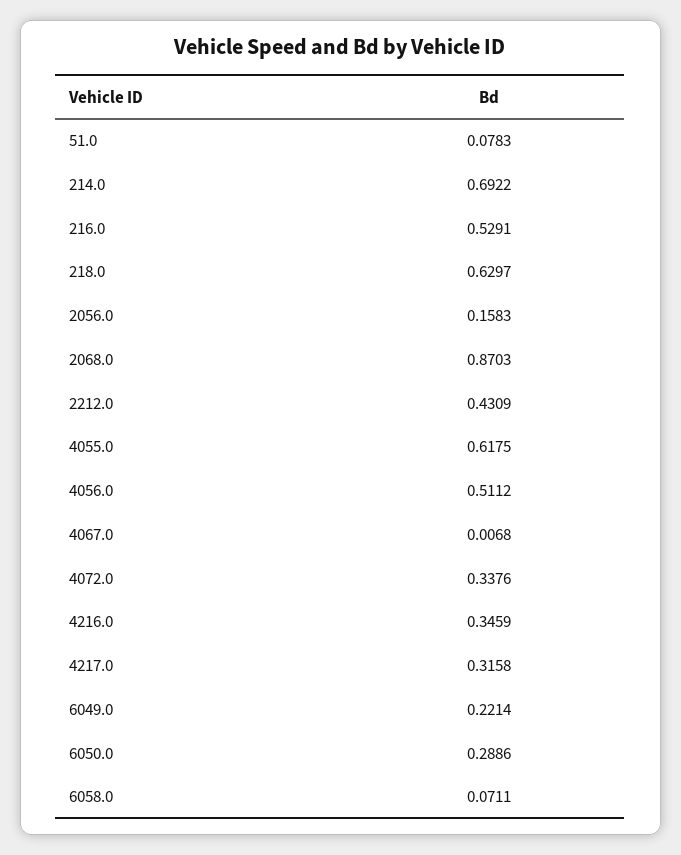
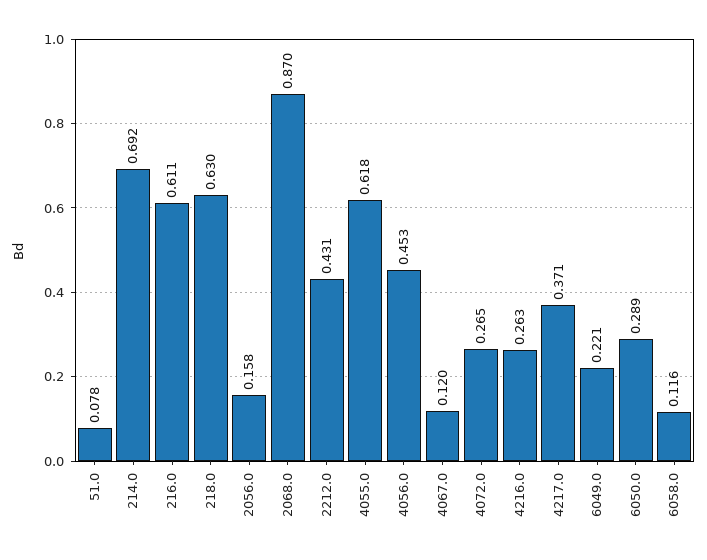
216.0: 0.5291 -> 0.611
4056.0: 0.5112 -> 0.453
4067.0: 0.0068 -> 0.12
4072.0: 0.3376 -> 0.265
4216.0: 0.3459 -> 0.263
4217.0: 0.3158 -> 0.371
6058.0: 0.0711 -> 0.116

